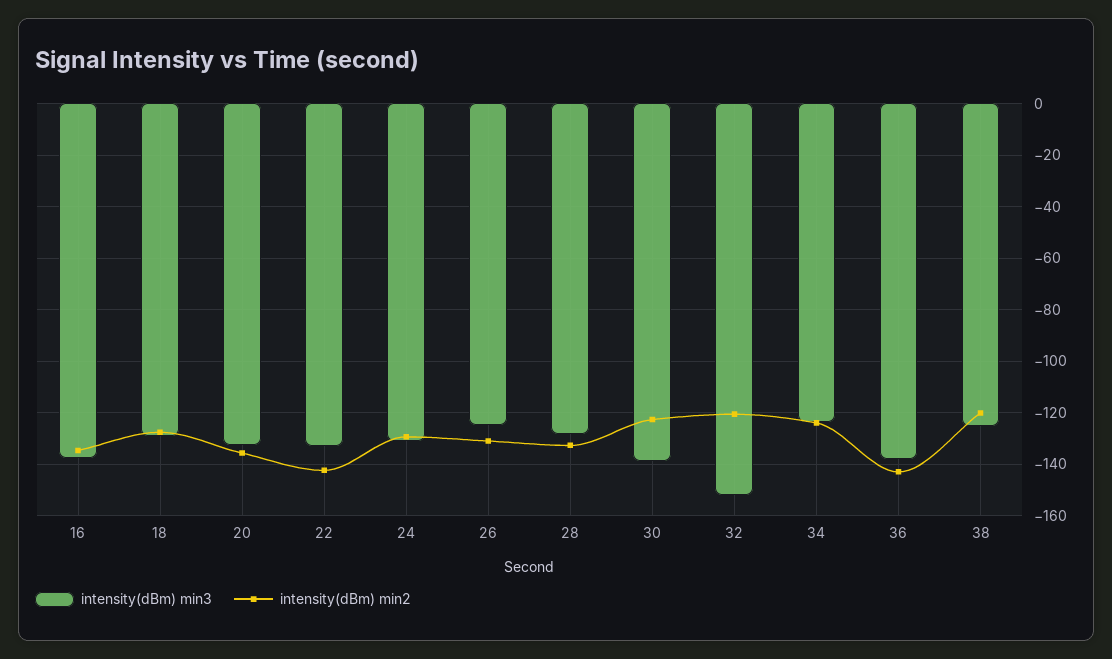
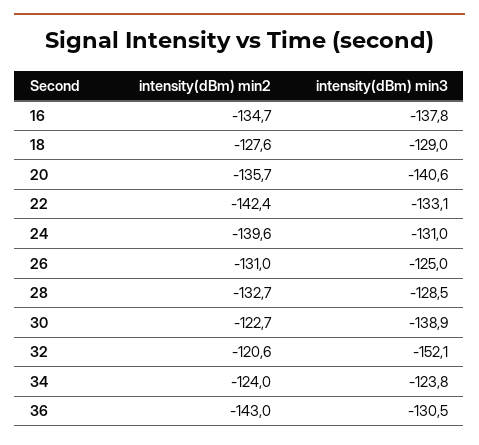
intensity(dBm) min3, 20: -132.5 -> -140.6
intensity(dBm) min2, 24: -130 -> -139.6
intensity(dBm) min3, 36: -137.5 -> -130.5
intensity(dBm) min3, 38: -125 -> none
intensity(dBm) min2, 38: -120 -> none

